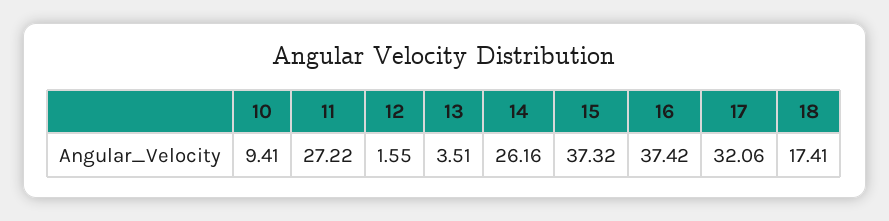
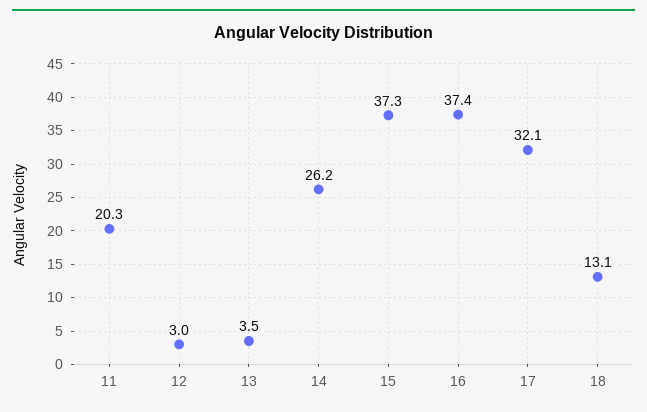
10: 9.41 -> none
11: 27.22 -> 20.3
12: 1.55 -> 3
18: 17.41 -> 13.1

